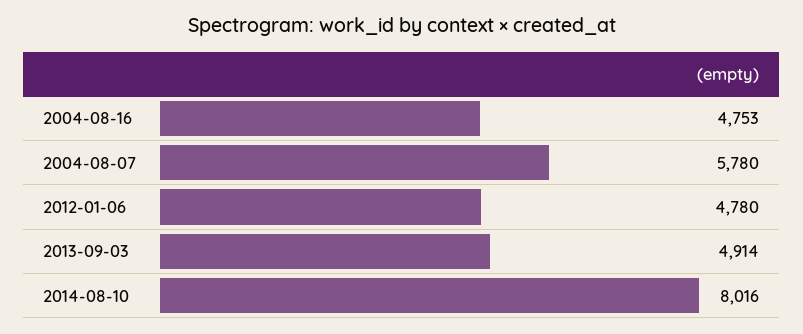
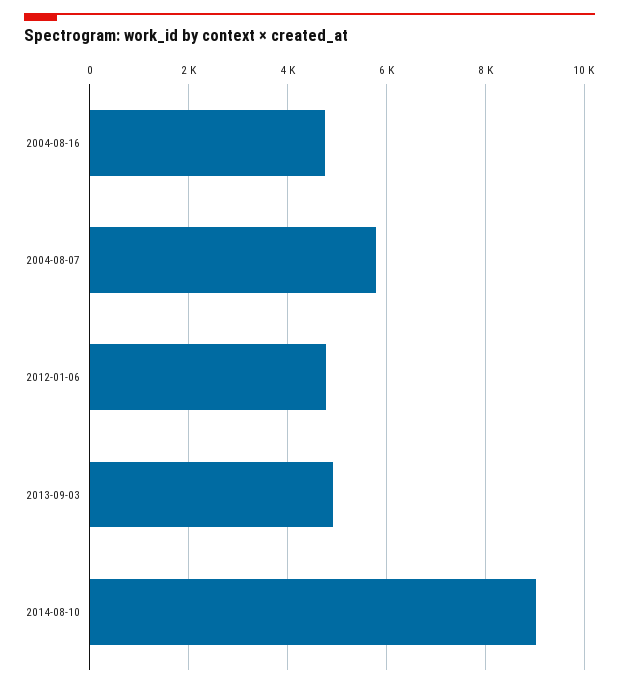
2014-08-10: 8016 -> 9000

